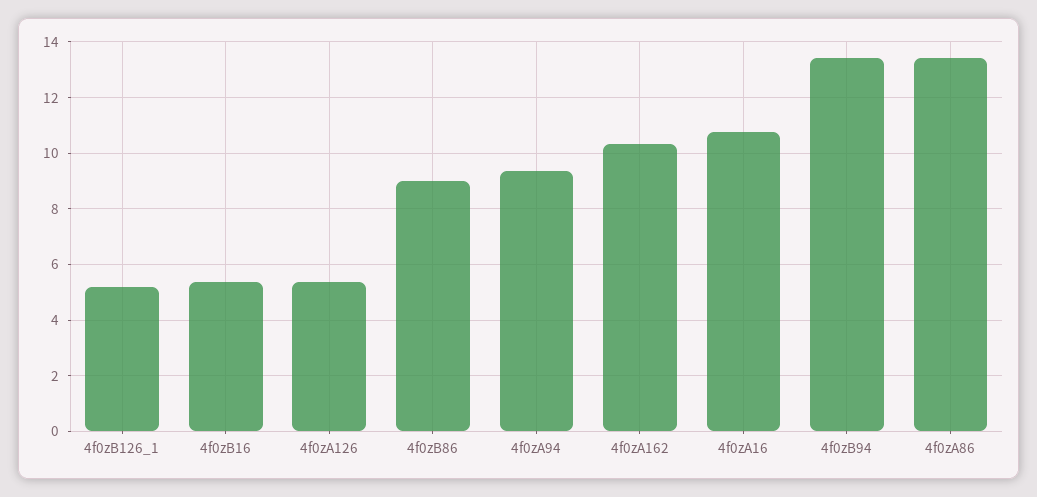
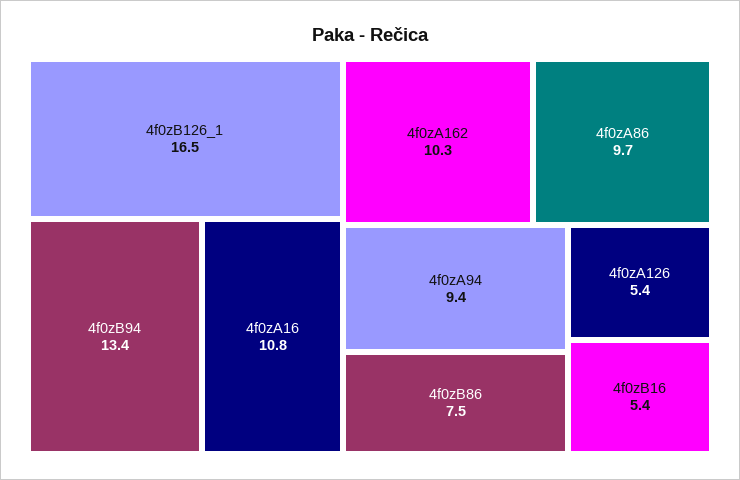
4f0zB126_1: 5.25 -> 16.5
4f0zB86: 9 -> 7.5
4f0zA86: 13.5 -> 9.7

